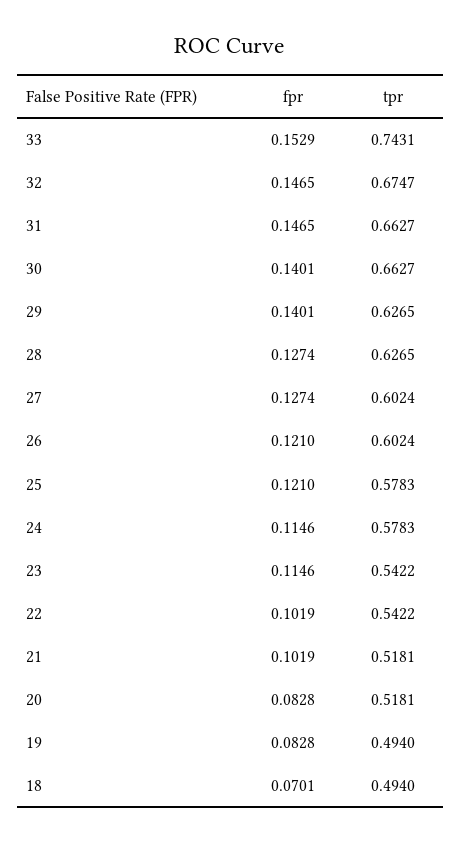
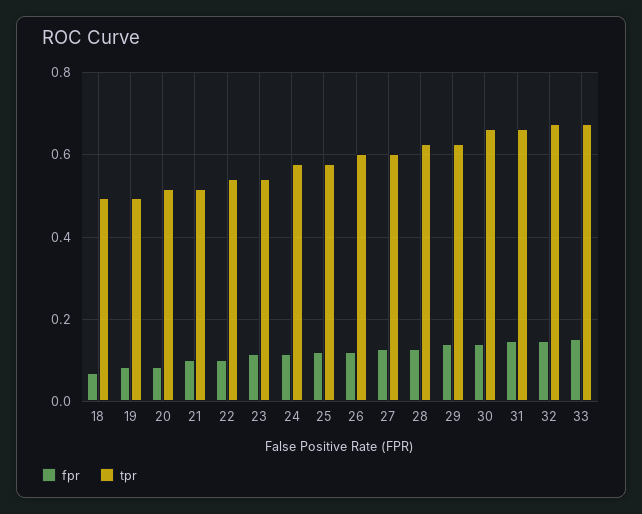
tpr, 33: 0.7431 -> 0.68

